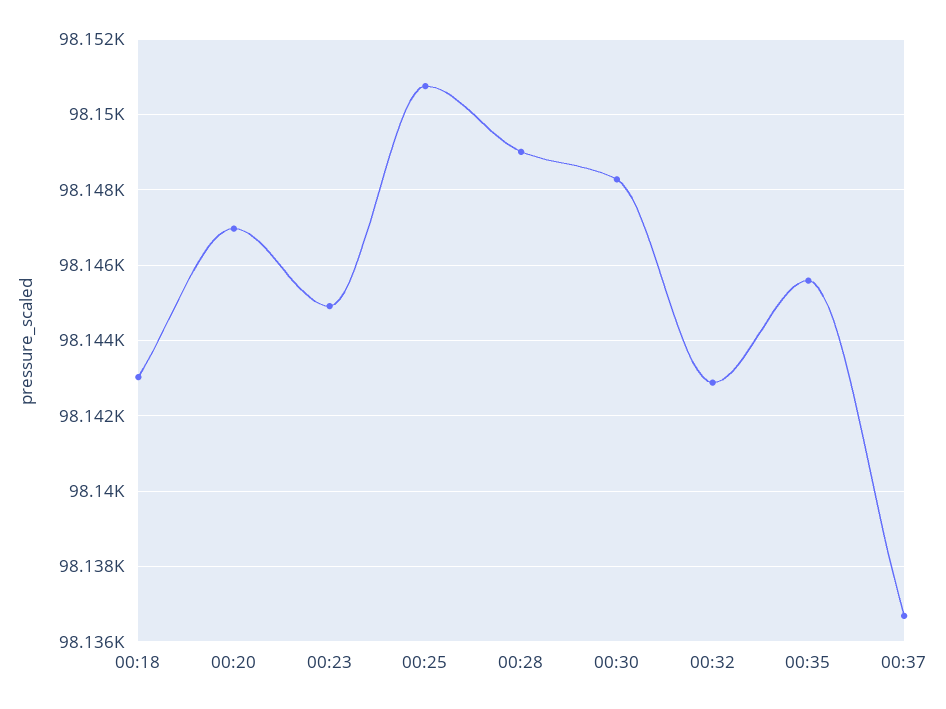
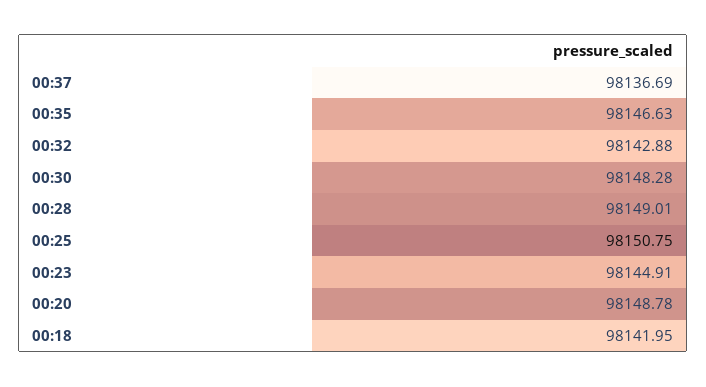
00:18: 98143 -> 98141.95
00:20: 98147 -> 98148.78
00:35: 98145.6 -> 98146.63

